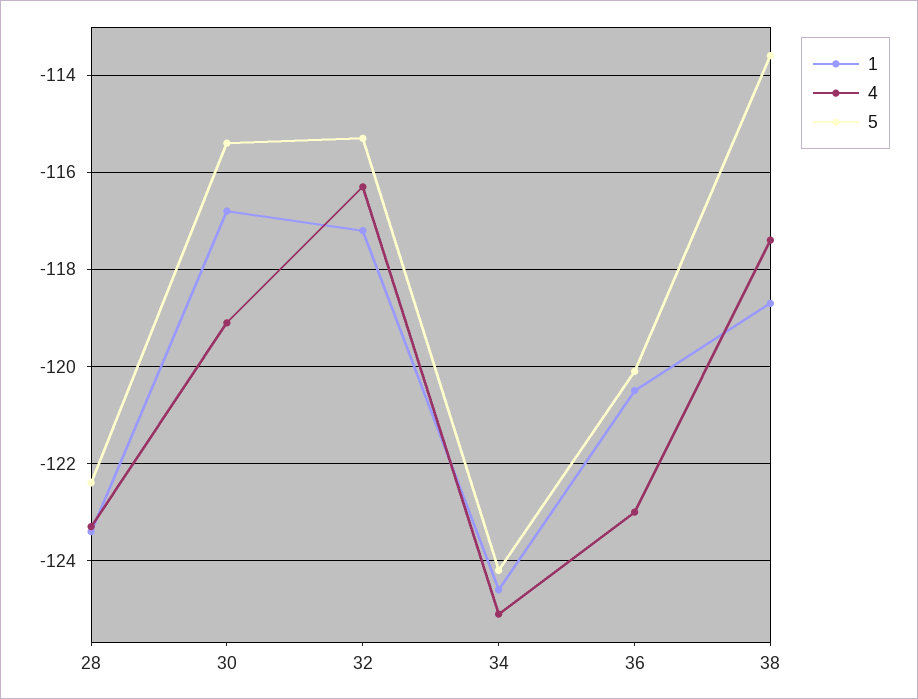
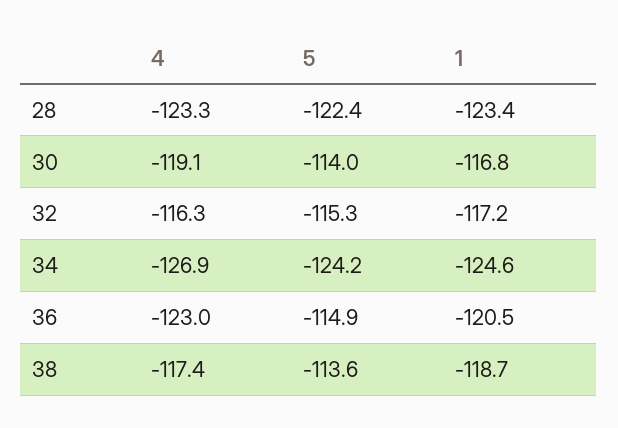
5, 30: -115.5 -> -114
4, 34: -125 -> -126.9
5, 36: -120 -> -114.9

